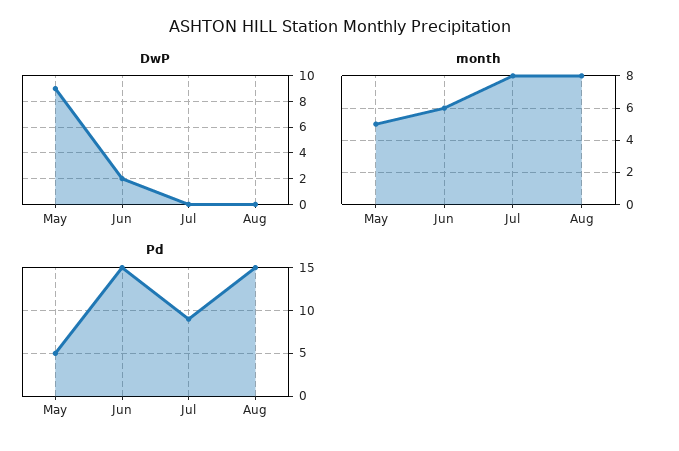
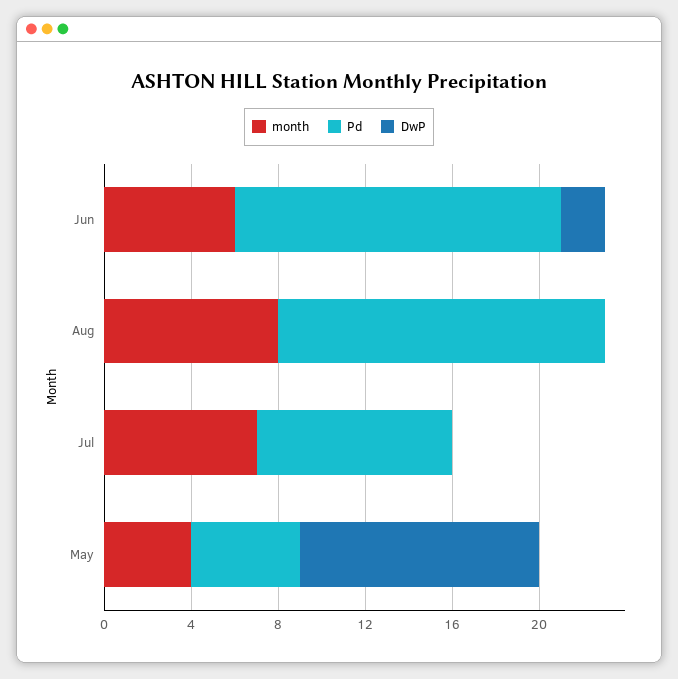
DwP, May: 9 -> 11
month, May: 5 -> 4
month, Jul: 8 -> 7

